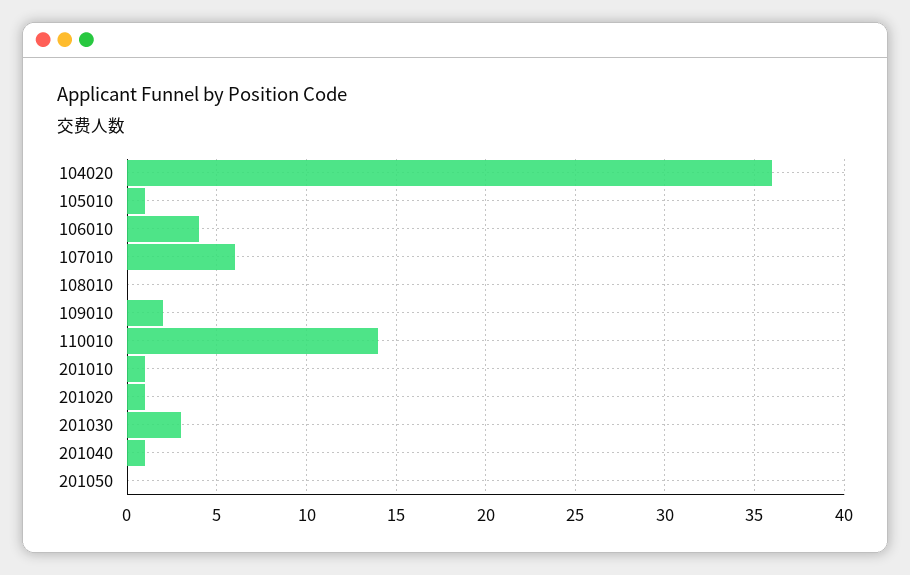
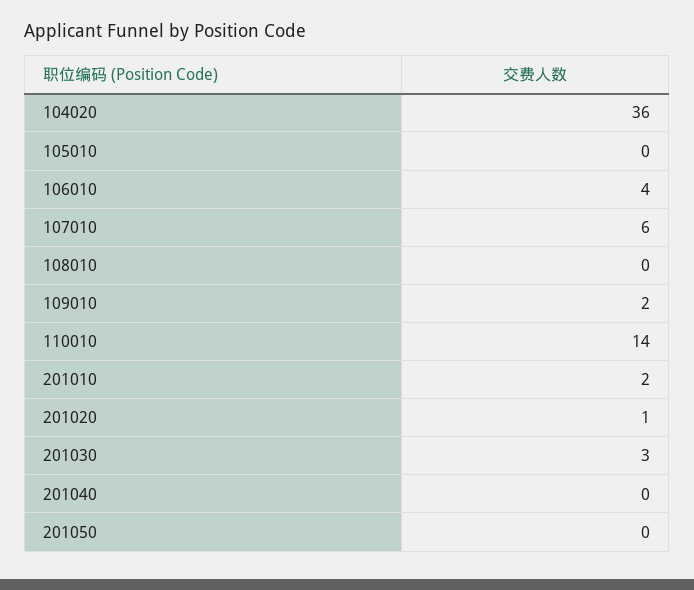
105010: 1 -> 0
201010: 1 -> 2
201040: 1 -> 0

